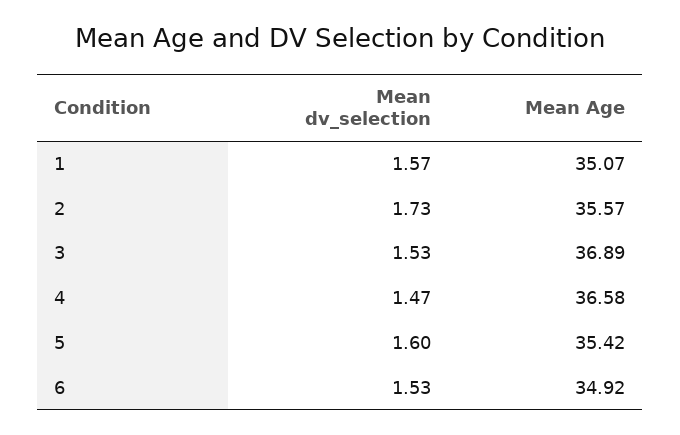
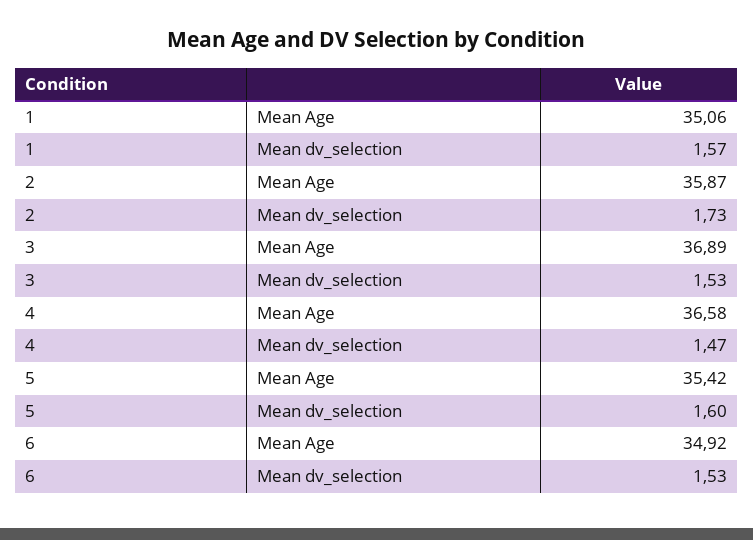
Mean Age, 1: 35.07 -> 35.06
Mean Age, 2: 35.57 -> 35.87

